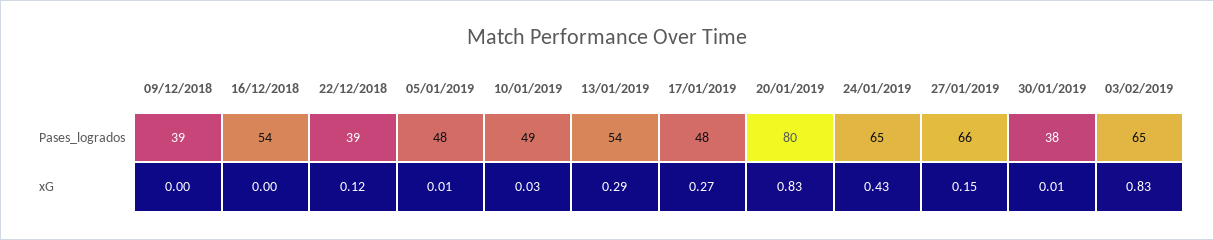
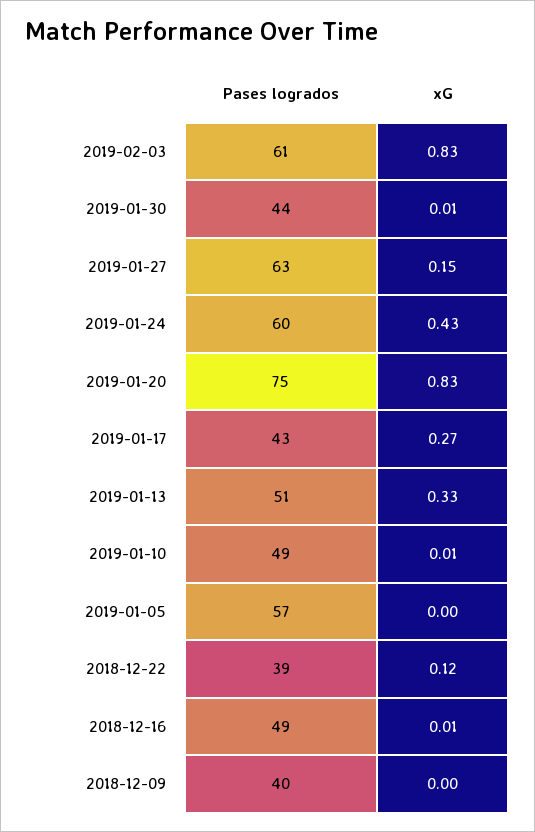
09/12/2018, Pases_logrados: 39 -> 40
16/12/2018, Pases_logrados: 54 -> 49
05/01/2019, Pases_logrados: 48 -> 57
13/01/2019, Pases_logrados: 54 -> 51
17/01/2019, Pases_logrados: 48 -> 43
20/01/2019, Pases_logrados: 80 -> 75
24/01/2019, Pases_logrados: 65 -> 60
27/01/2019, Pases_logrados: 66 -> 63
30/01/2019, Pases_logrados: 38 -> 44
03/02/2019, Pases_logrados: 65 -> 61
16/12/2018, xG: 0 -> 0.01
05/01/2019, xG: 0.01 -> 0
10/01/2019, xG: 0.03 -> 0.01
13/01/2019, xG: 0.29 -> 0.33

